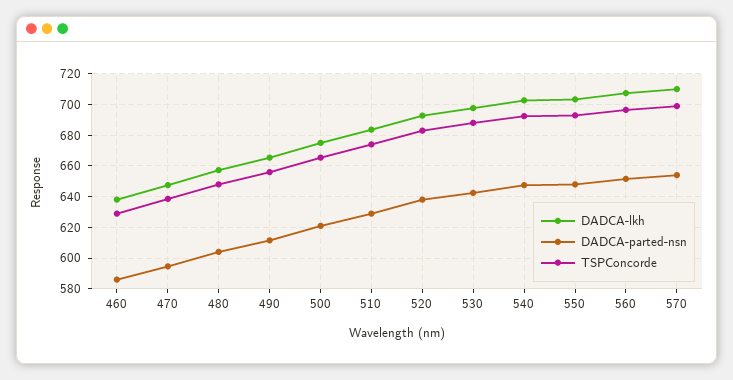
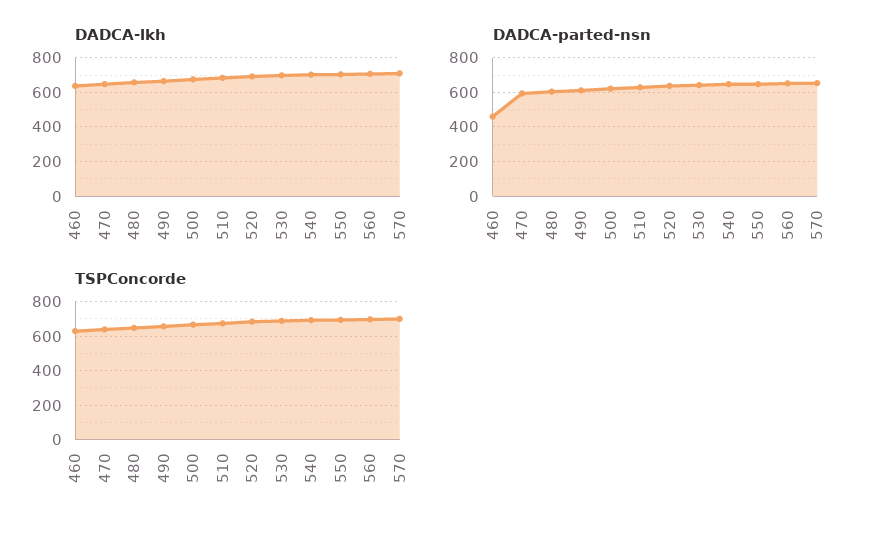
DADCA-parted-nsn, 460: 585 -> 450

